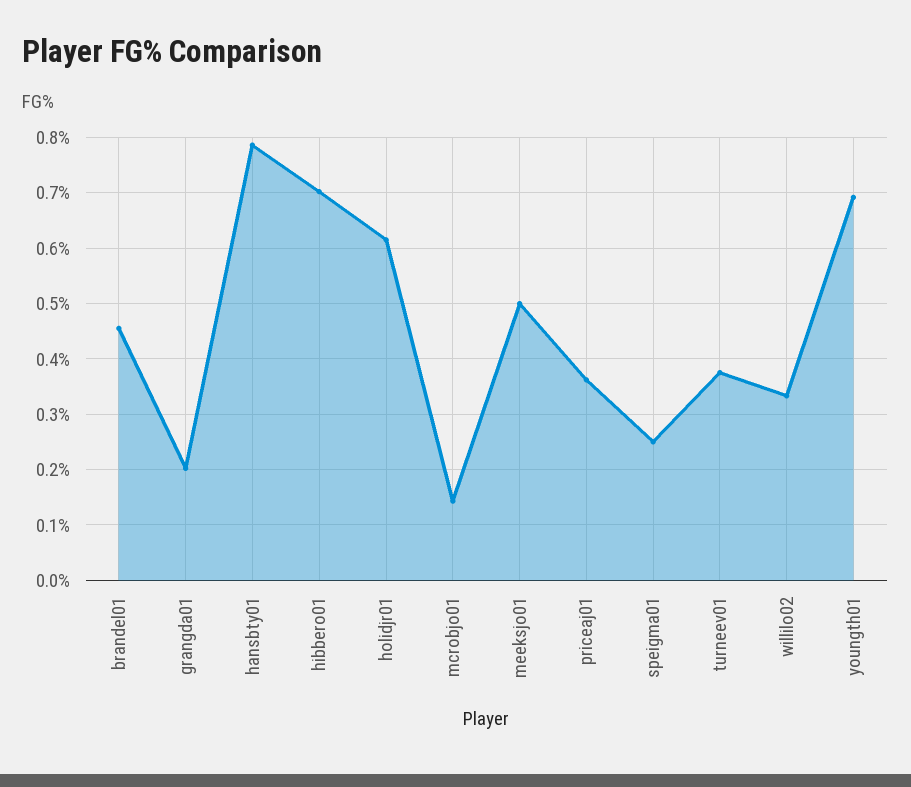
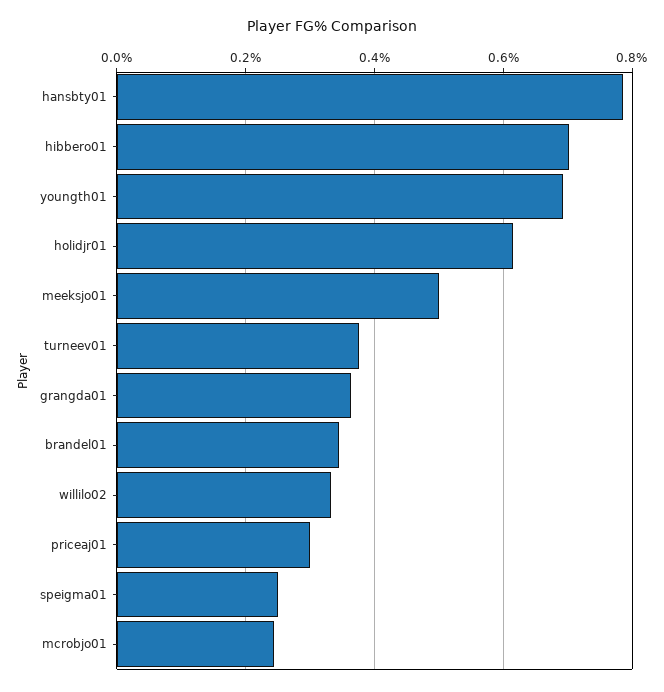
brandel01: 0.46 -> 0.34
grangda01: 0.2 -> 0.36
mcrobjo01: 0.14 -> 0.24
priceaj01: 0.36 -> 0.3

